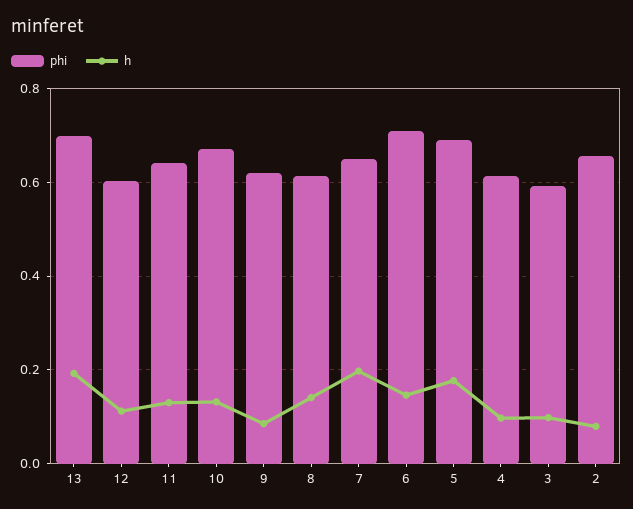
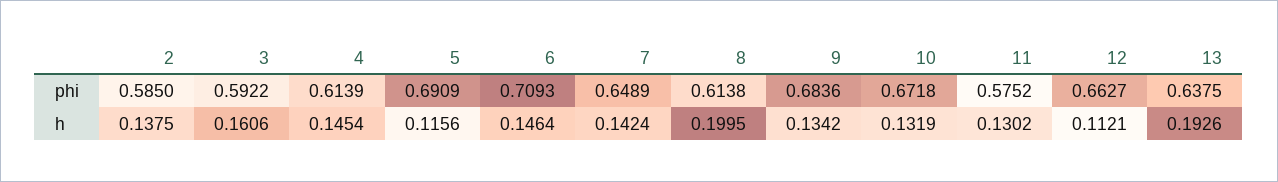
phi, 13: 0.7 -> 0.6375
phi, 12: 0.6 -> 0.6627
phi, 11: 0.64 -> 0.5752
phi, 9: 0.62 -> 0.6836
h, 9: 0.08 -> 0.1342
h, 8: 0.14 -> 0.1995
h, 7: 0.2 -> 0.1424
h, 5: 0.18 -> 0.1156
h, 4: 0.1 -> 0.1454
h, 3: 0.1 -> 0.1606
phi, 2: 0.66 -> 0.585
h, 2: 0.08 -> 0.1375

